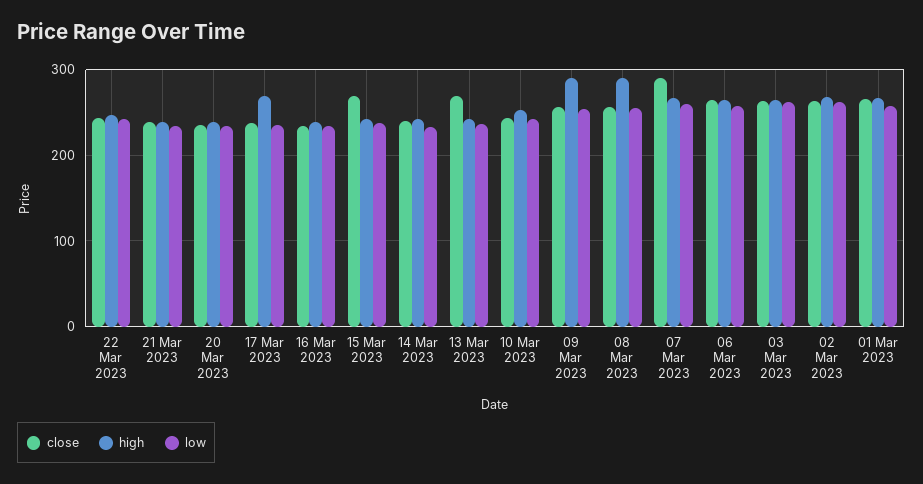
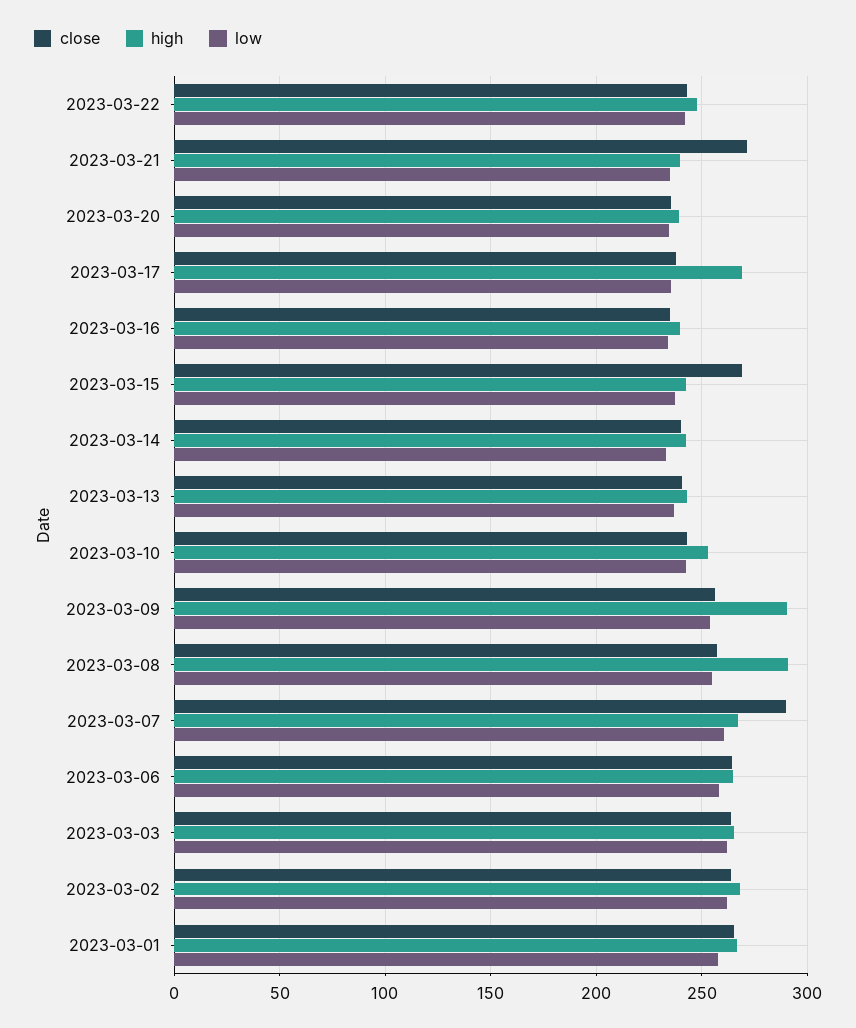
close, 21 Mar 2023: 240 -> 270
close, 13 Mar 2023: 270 -> 240

